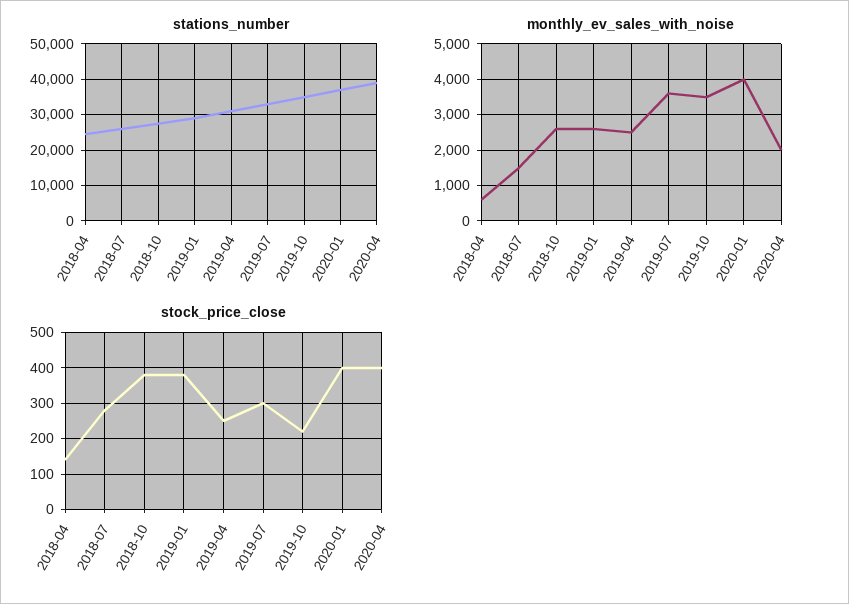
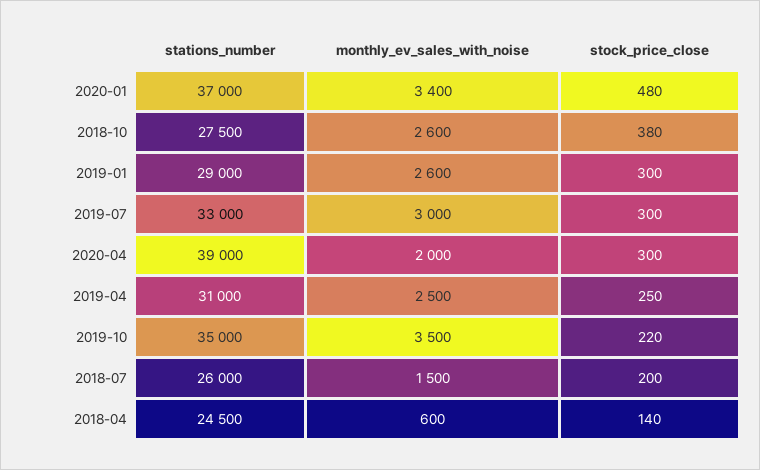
monthly_ev_sales_with_noise, 2019-07: 3600 -> 3000
monthly_ev_sales_with_noise, 2020-01: 4000 -> 3400
stock_price_close, 2018-07: 280 -> 200
stock_price_close, 2019-01: 380 -> 300
stock_price_close, 2020-01: 400 -> 480
stock_price_close, 2020-04: 400 -> 300

